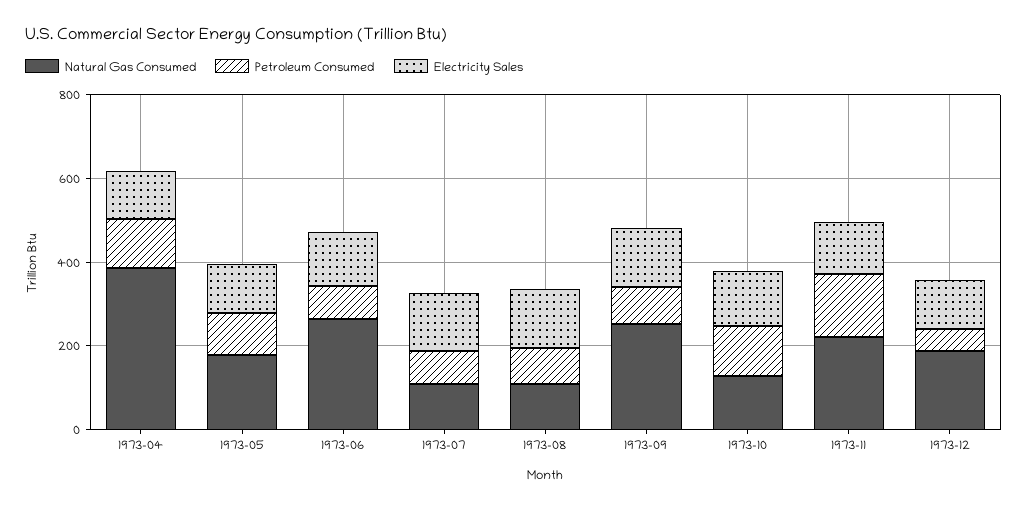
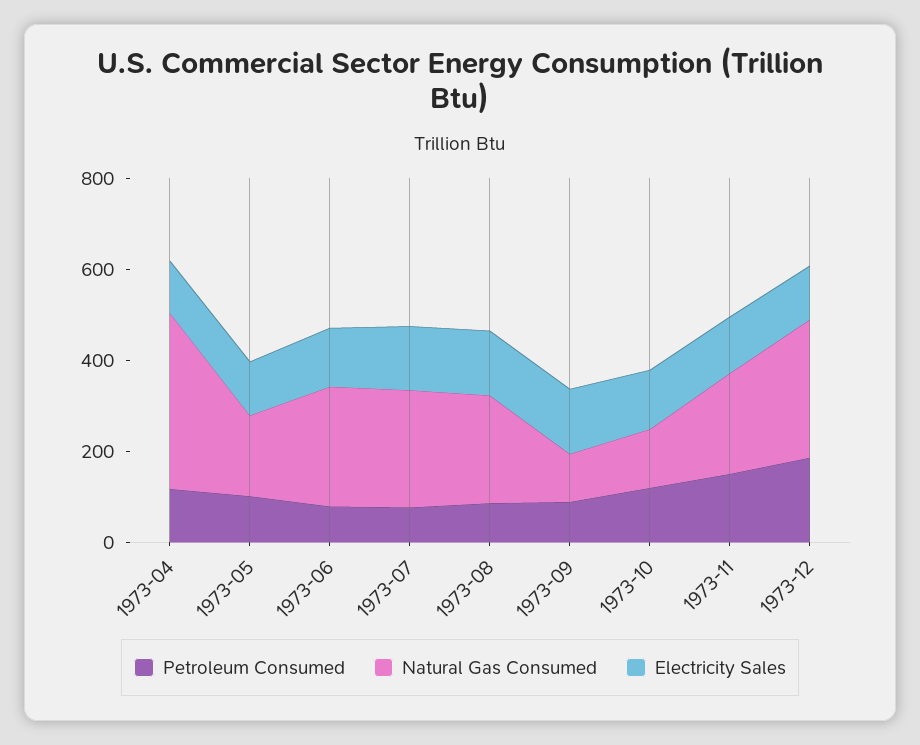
Natural Gas Consumed, 1973-07: 100 -> 250
Natural Gas Consumed, 1973-08: 100 -> 250
Natural Gas Consumed, 1973-09: 250 -> 100
Natural Gas Consumed, 1973-12: 200 -> 300
Petroleum Consumed, 1973-12: 50 -> 200

